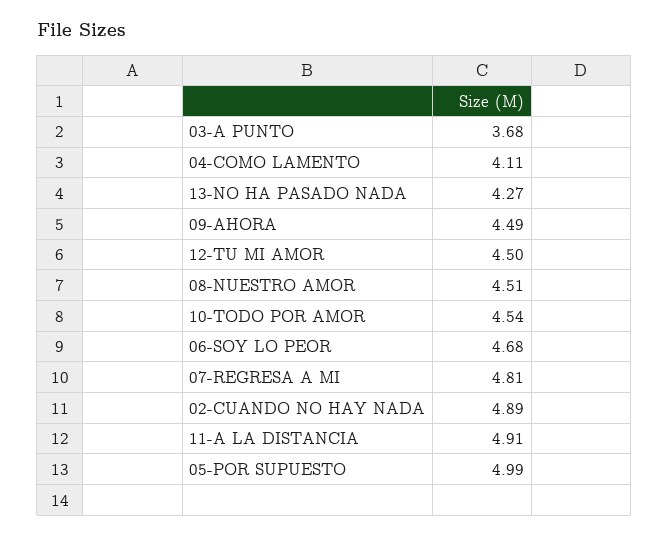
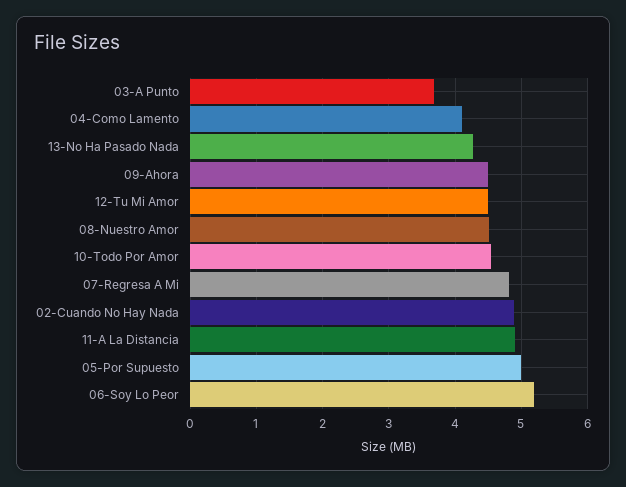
06-SOY LO PEOR: 4.68 -> 5.2

